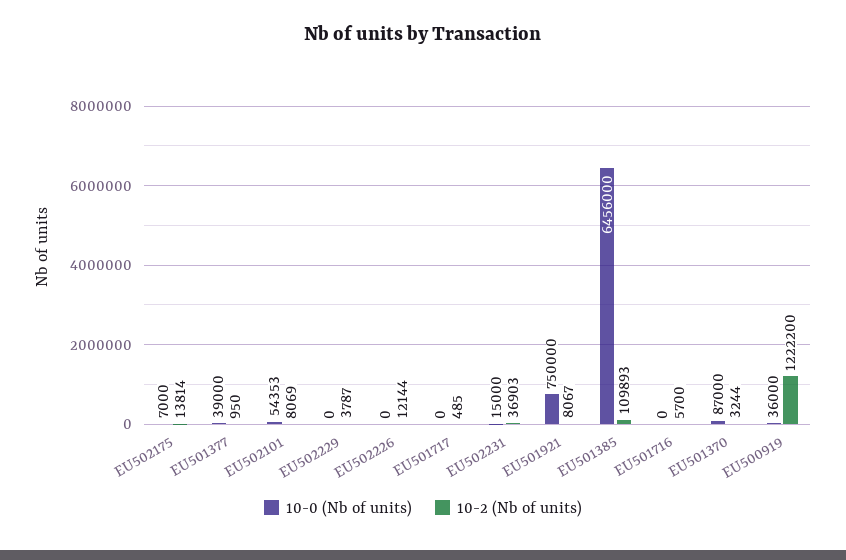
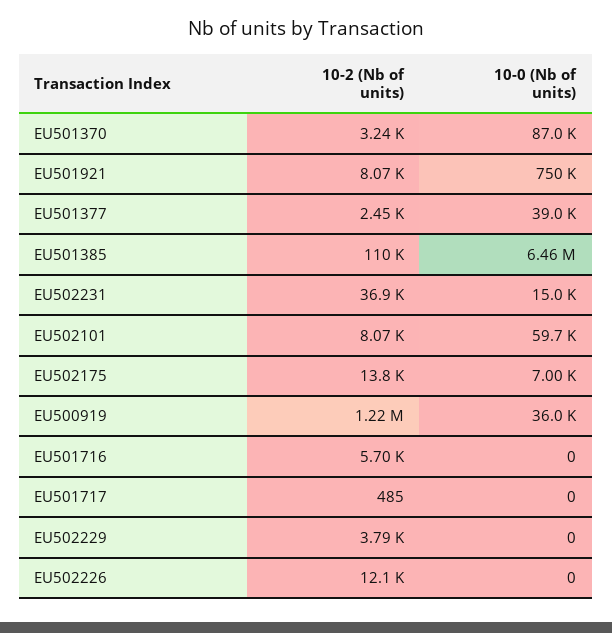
10-2 (Nb of units), EU501377: 950 -> 2450
10-0 (Nb of units), EU502101: 54353 -> 59700

